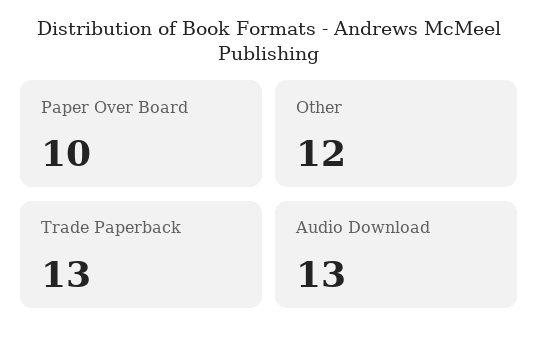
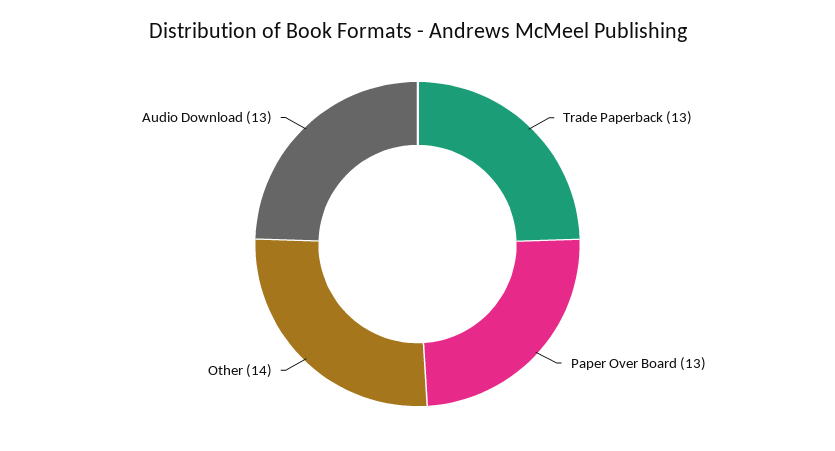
Paper Over Board: 10 -> 13
Other: 12 -> 14

